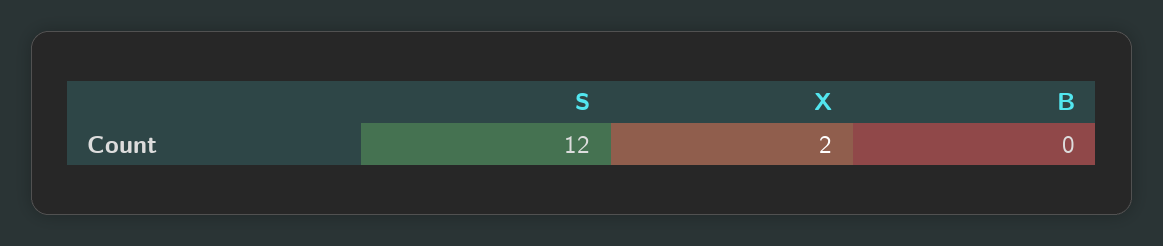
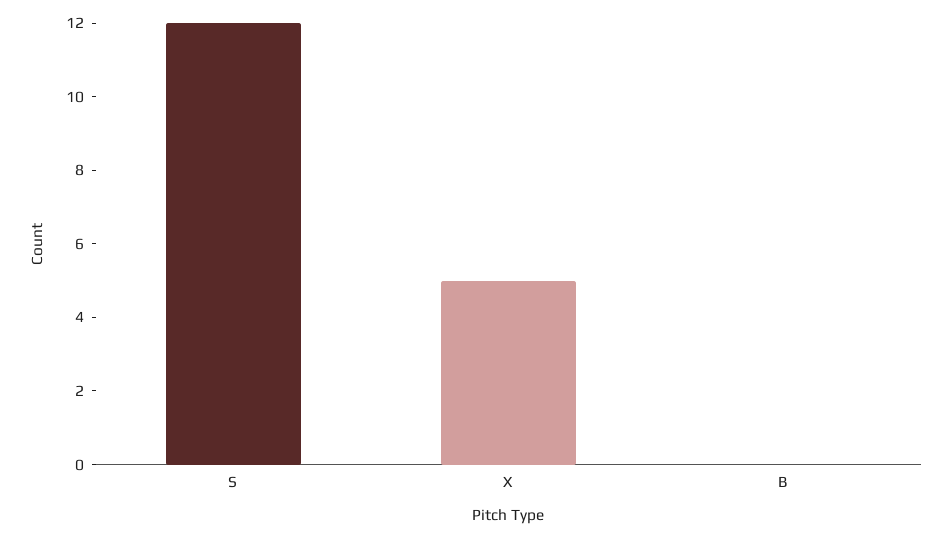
X: 2 -> 5

